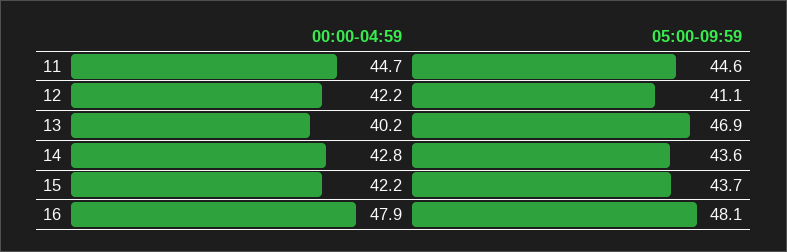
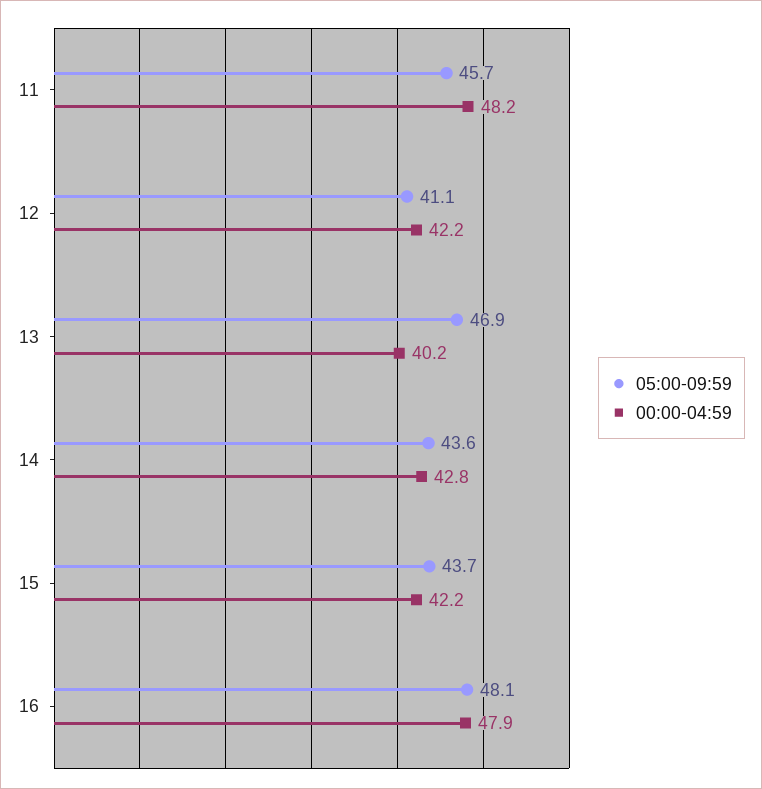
00:00-04:59, 11: 44.7 -> 48.2
05:00-09:59, 11: 44.6 -> 45.7

